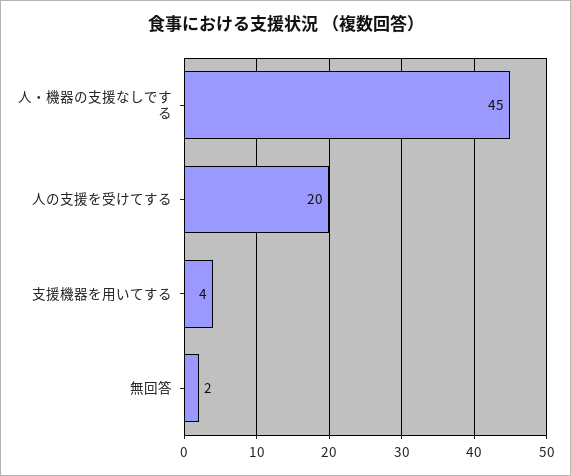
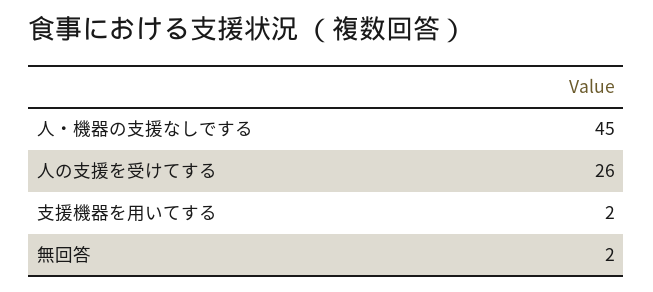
人の支援を受けてする: 20 -> 26
支援機器を用いてする: 4 -> 2

